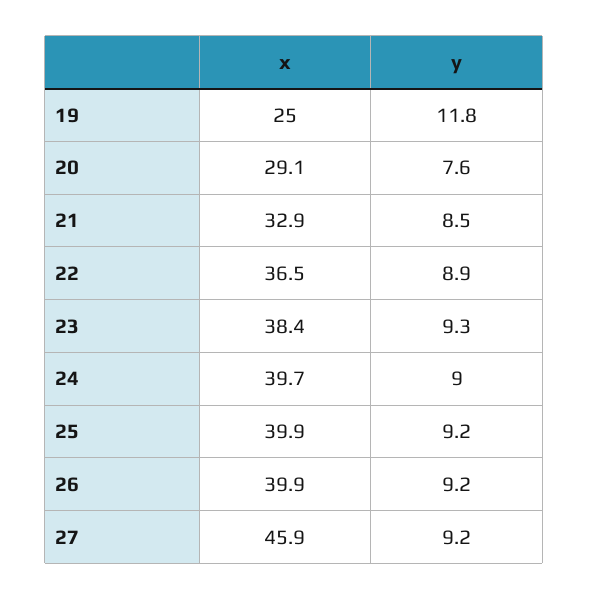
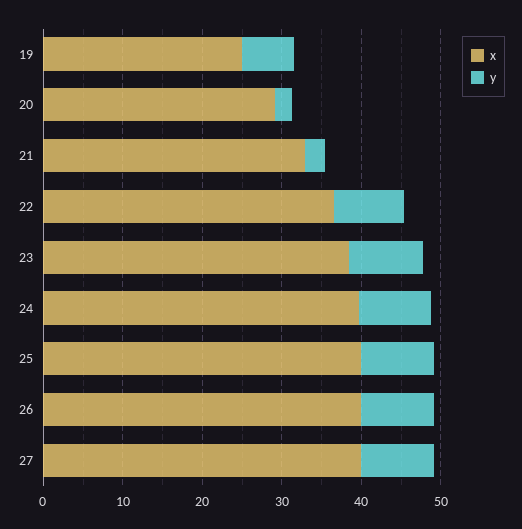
y, 19: 11.8 -> 6
y, 20: 7.6 -> 2
y, 21: 8.5 -> 2
x, 27: 45.9 -> 40

